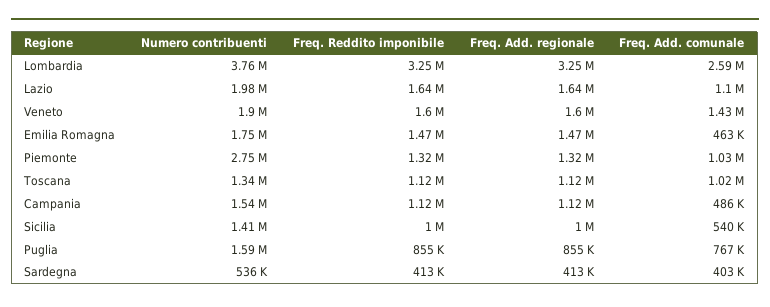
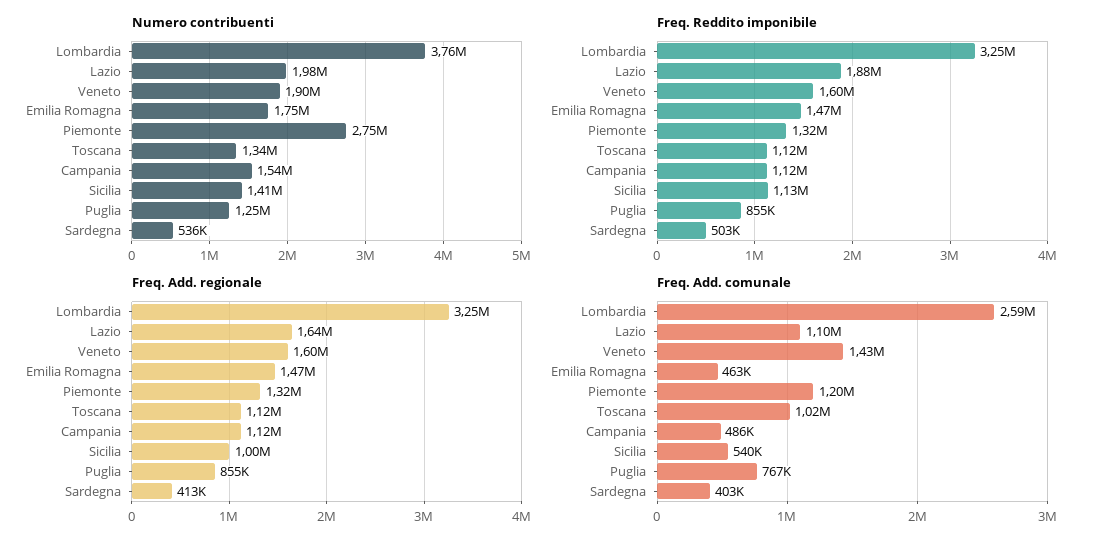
Freq. Reddito imponibile, Lazio: 1640000 -> 1880000
Freq. Add. comunale, Piemonte: 1030000 -> 1200000
Freq. Reddito imponibile, Sicilia: 1000000 -> 1130000
Numero contribuenti, Puglia: 1590000 -> 1250000
Freq. Reddito imponibile, Sardegna: 413000 -> 503000

